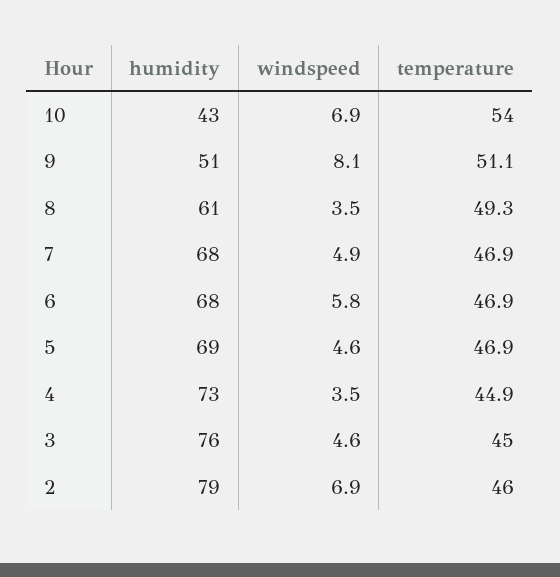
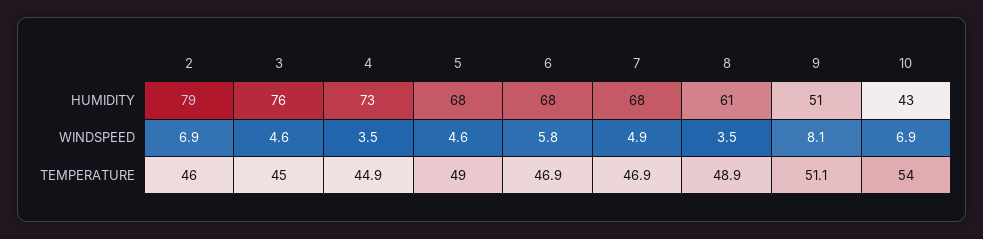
temperature, 8: 49.3 -> 48.9
humidity, 5: 69 -> 68
temperature, 5: 46.9 -> 49

